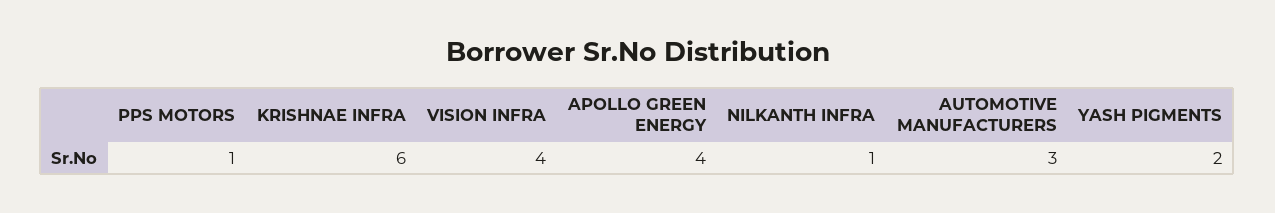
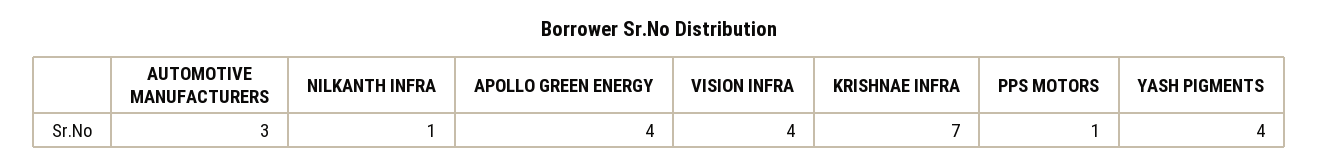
KRISHNAE INFRA: 6 -> 7
YASH PIGMENTS: 2 -> 4

